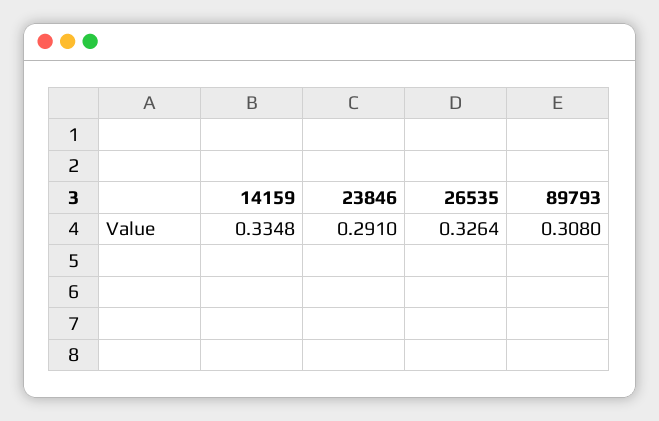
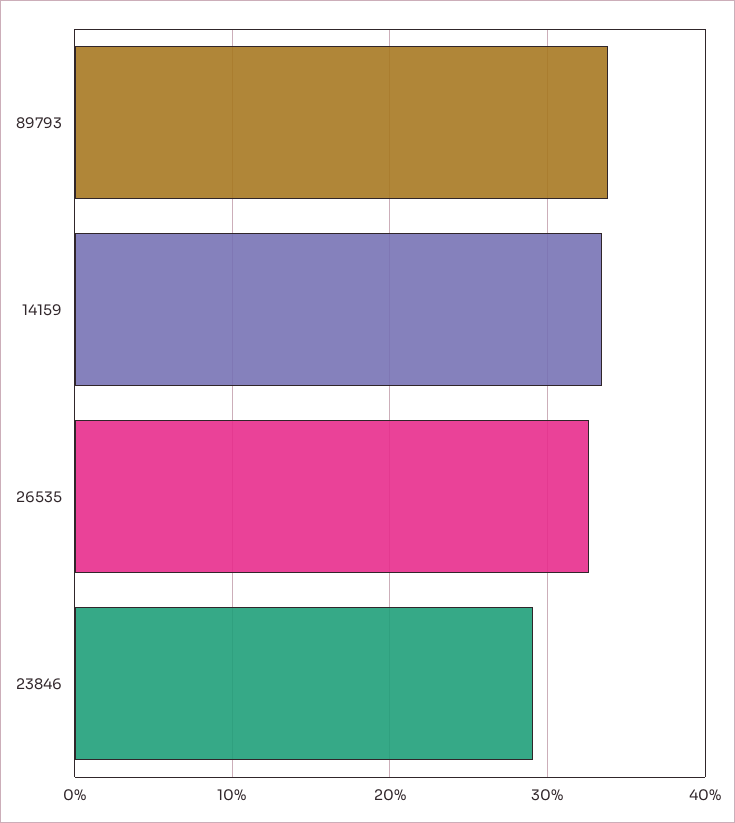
89793: 0.308 -> 0.34

